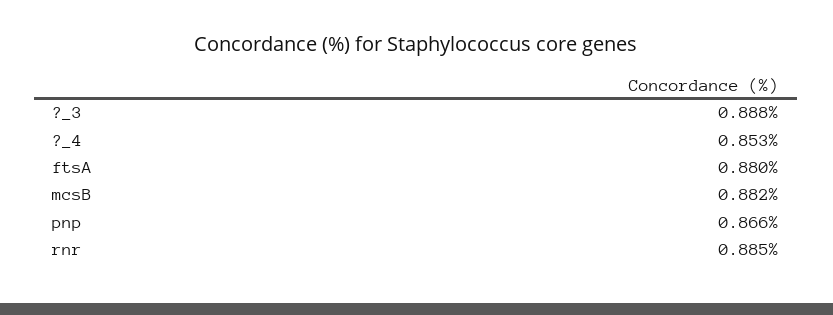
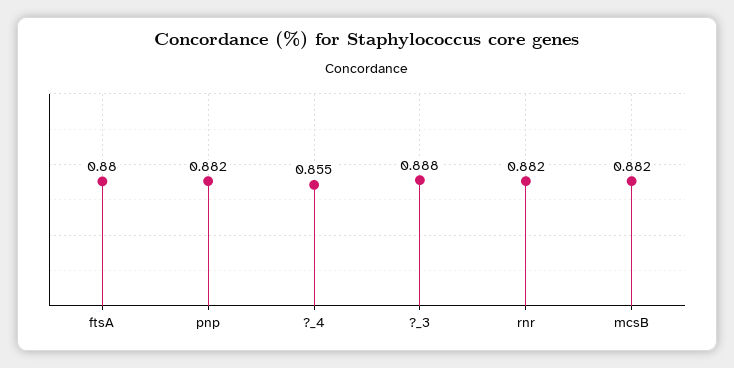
?_4: 0.853 -> 0.855
pnp: 0.866 -> 0.882
rnr: 0.885 -> 0.882

